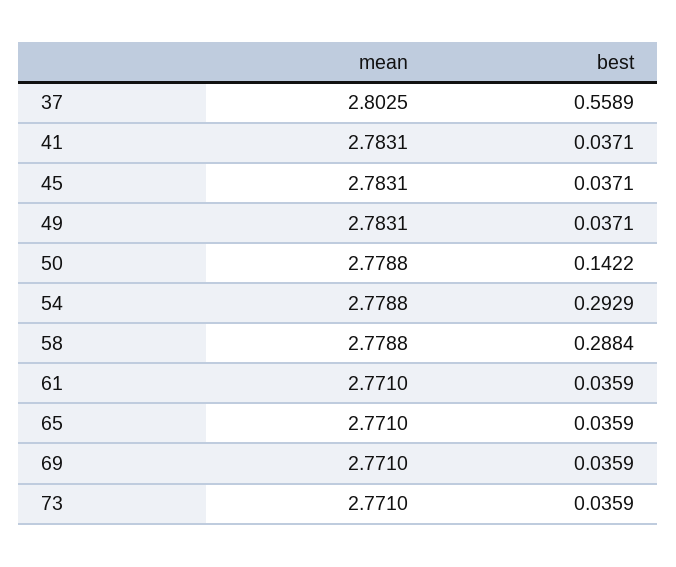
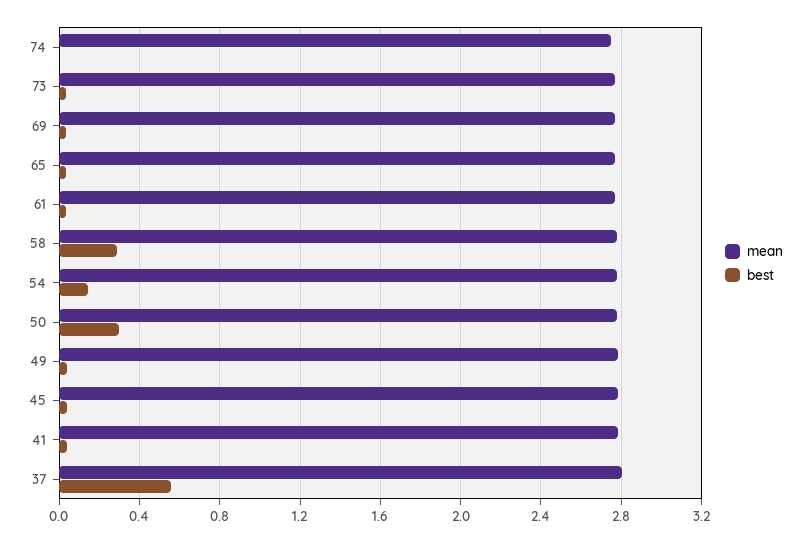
best, 50: 0.1422 -> 0.3
best, 54: 0.2929 -> 0.15
mean, 74: none -> 2.75
best, 74: none -> 0

